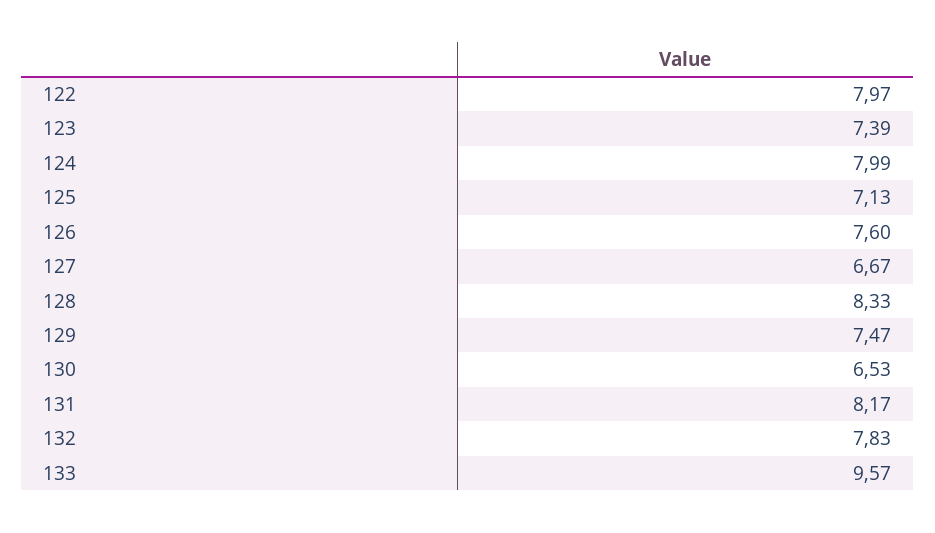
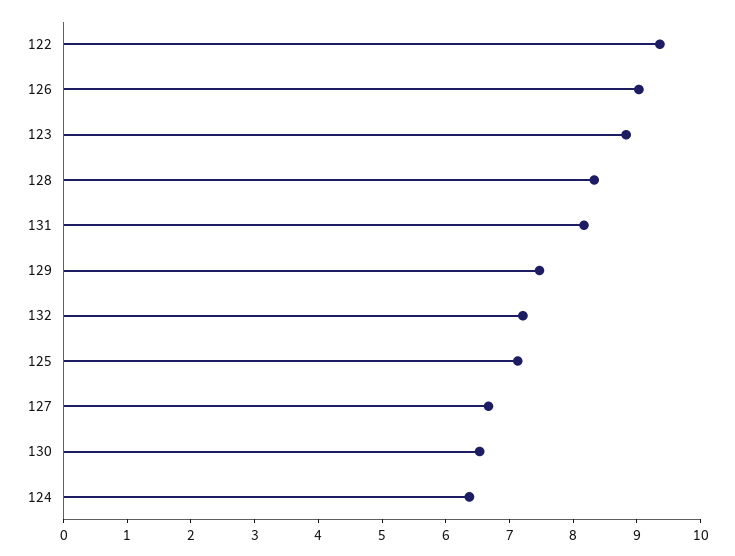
122: 7.97 -> 9.4
123: 7.39 -> 8.8
124: 7.99 -> 6.4
126: 7.6 -> 9
132: 7.83 -> 7.2
133: 9.57 -> none

